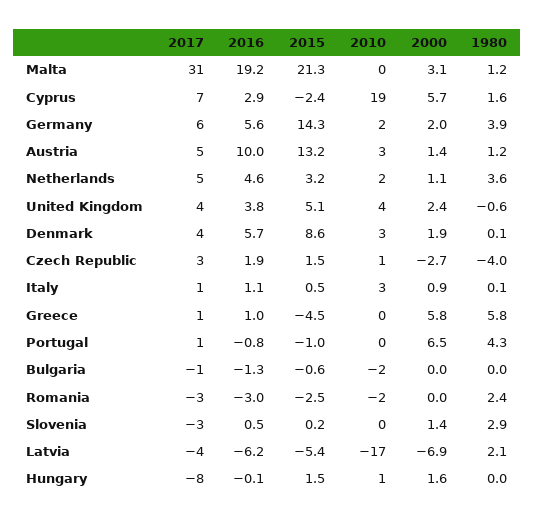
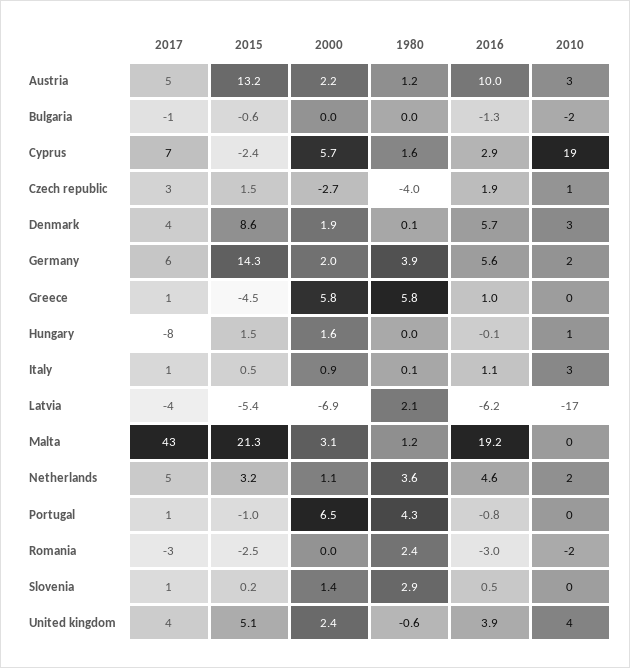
2017, Malta: 31 -> 43
2000, Austria: 1.4 -> 2.2
2016, United Kingdom: 3.8 -> 3.9
2017, Slovenia: -3 -> 1

